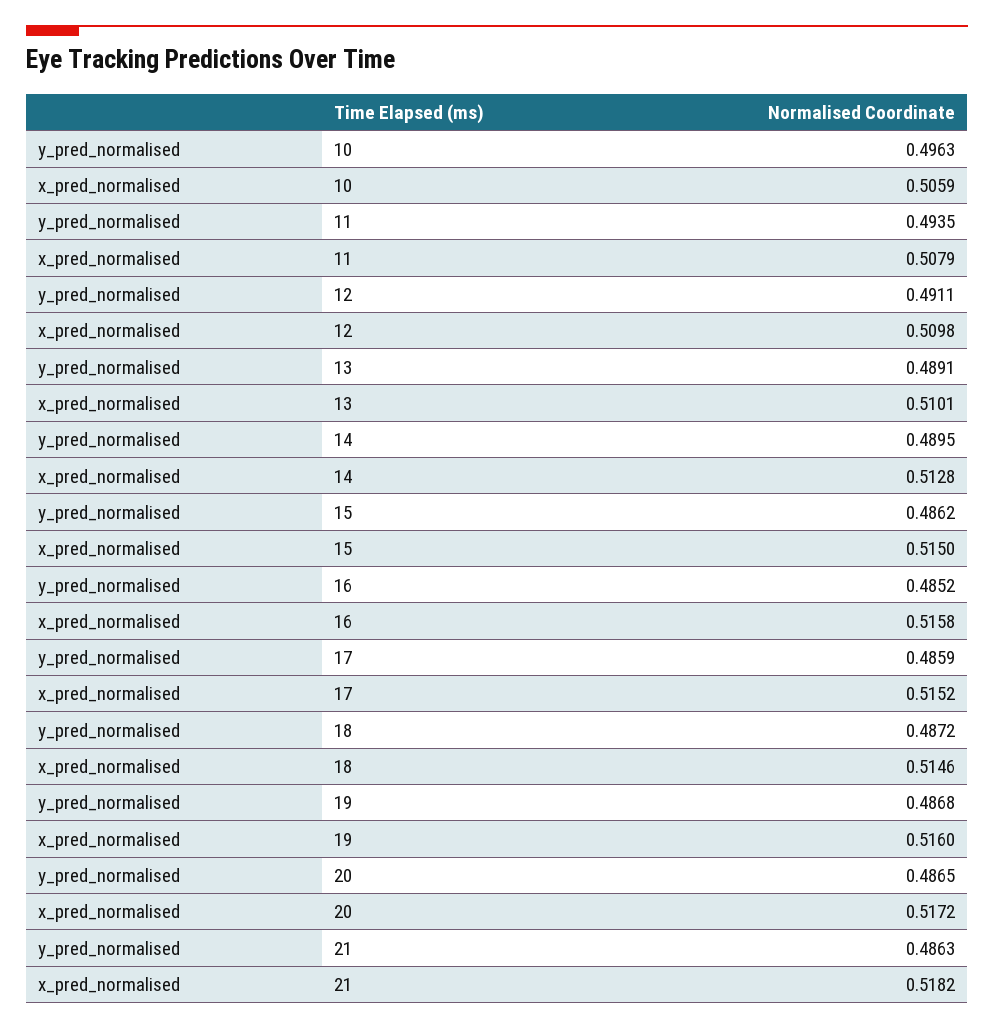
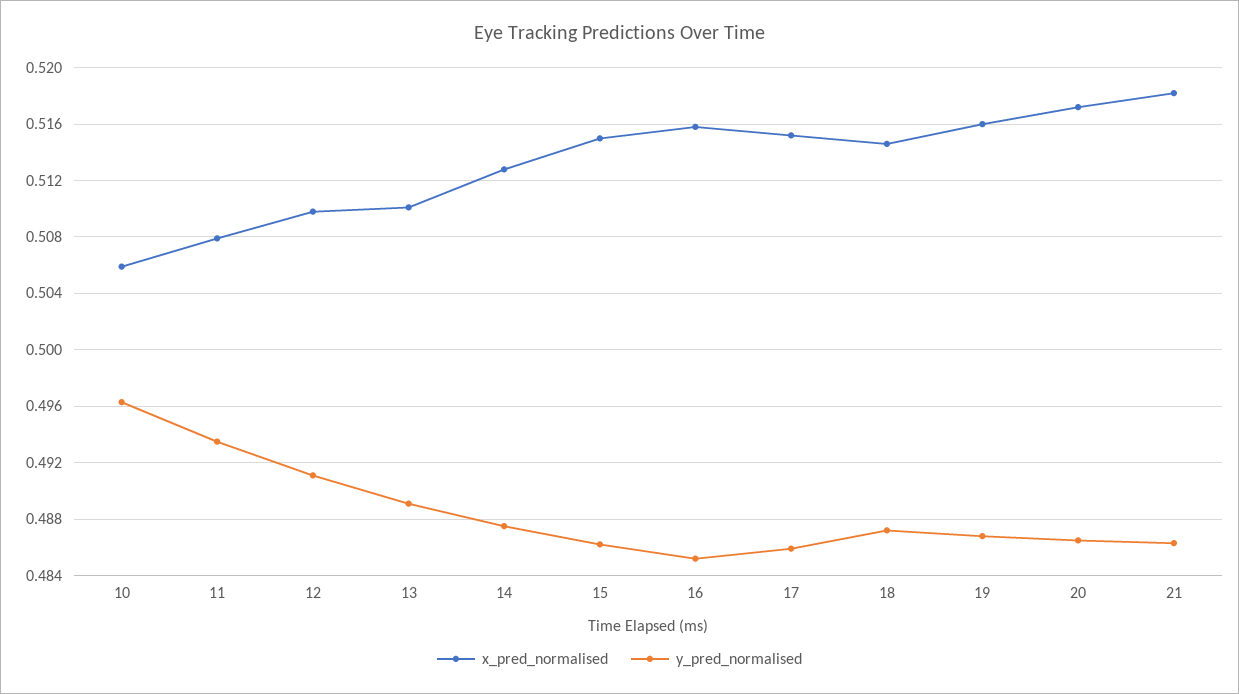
y_pred_normalised, 14: 0.4895 -> 0.4875

